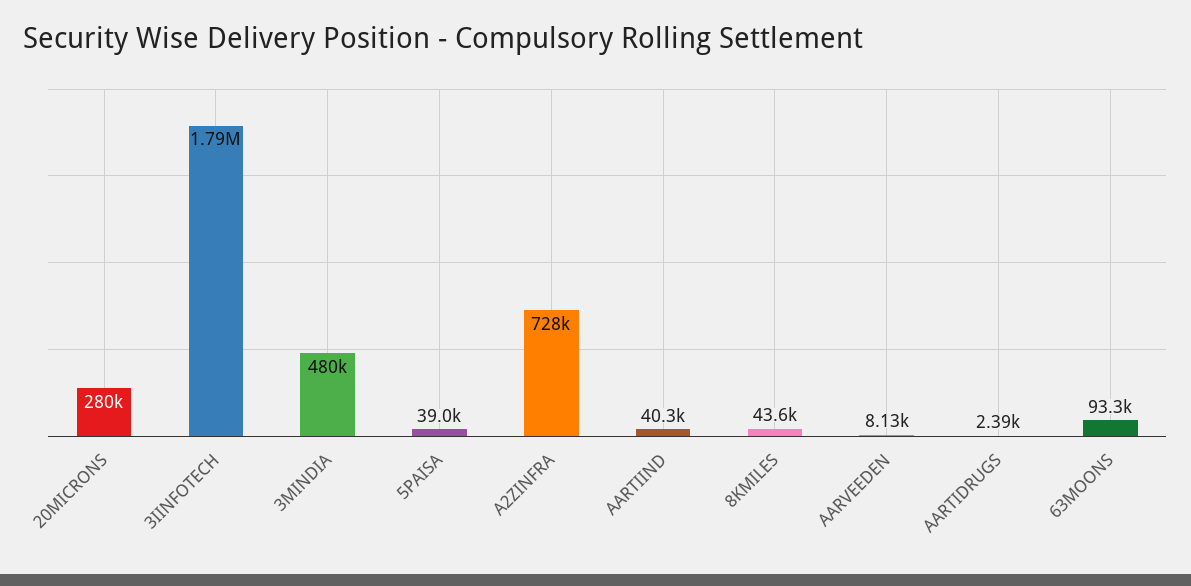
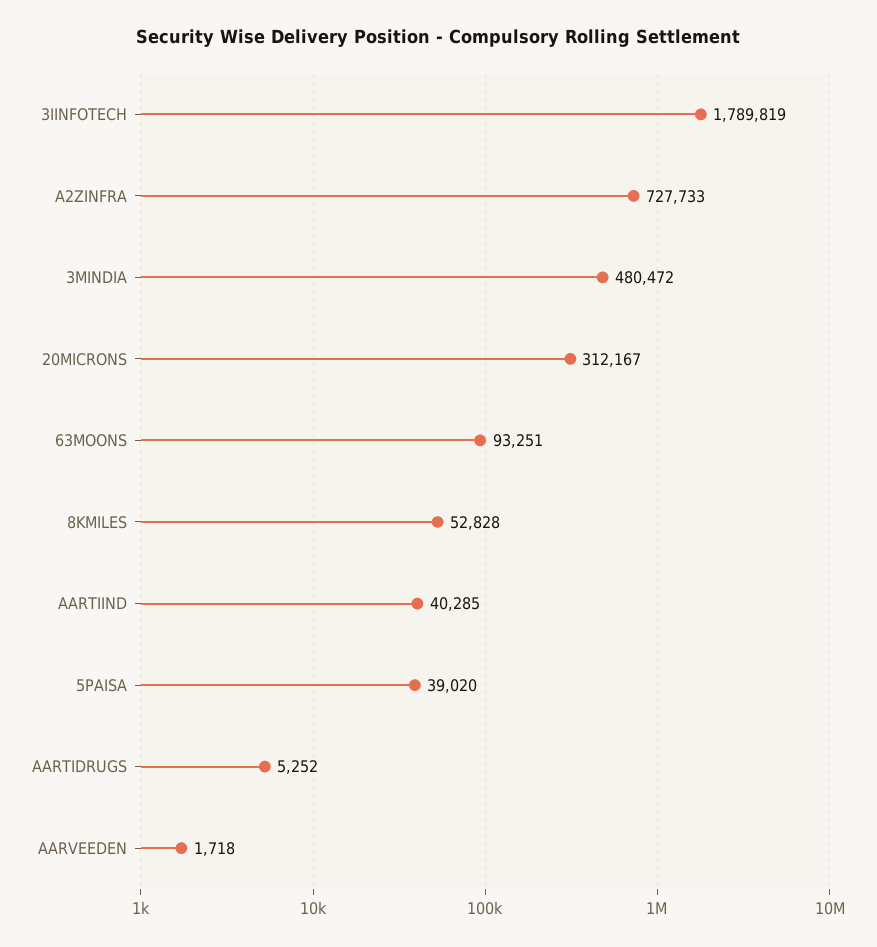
20MICRONS: 280000 -> 312167
8KMILES: 43600 -> 52828
AARVEEDEN: 8130 -> 1718
AARTIDRUGS: 2390 -> 5252

